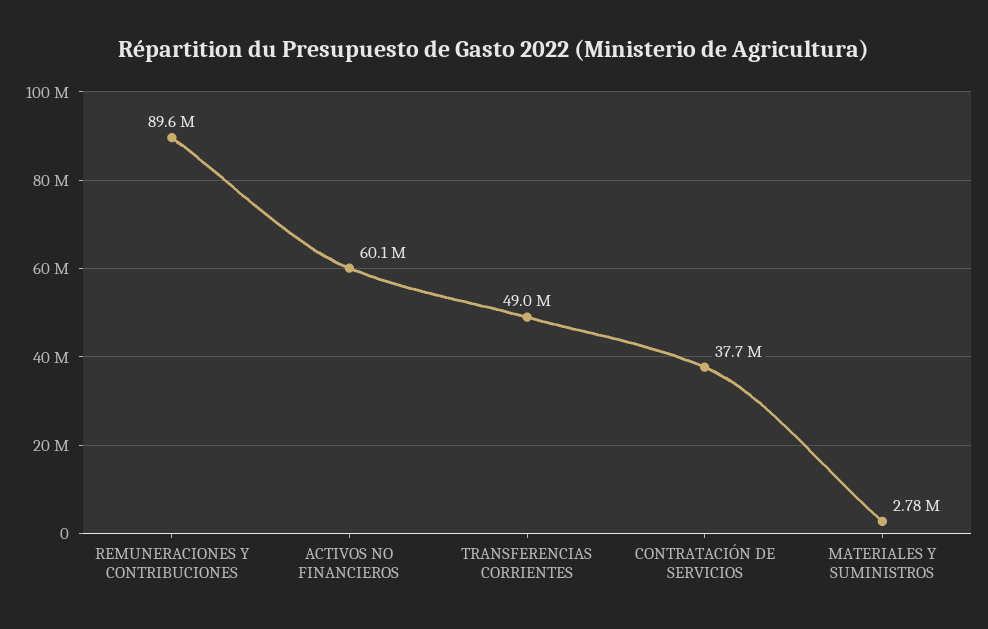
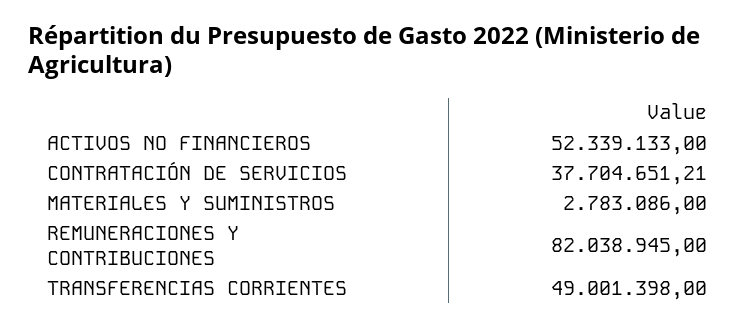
REMUNERACIONES Y CONTRIBUCIONES: 89600000 -> 82038945
ACTIVOS NO FINANCIEROS: 60100000 -> 52339133

